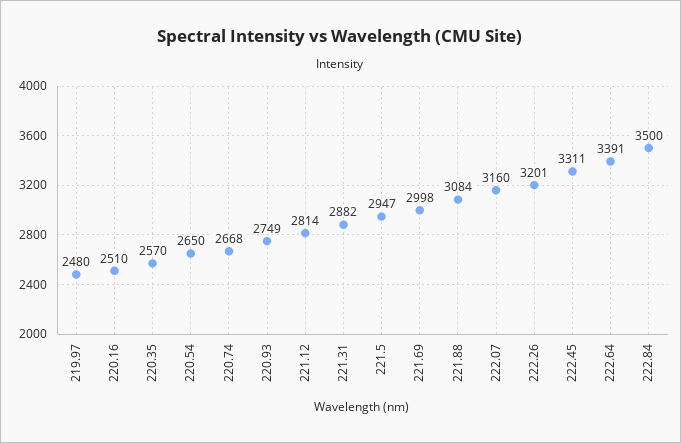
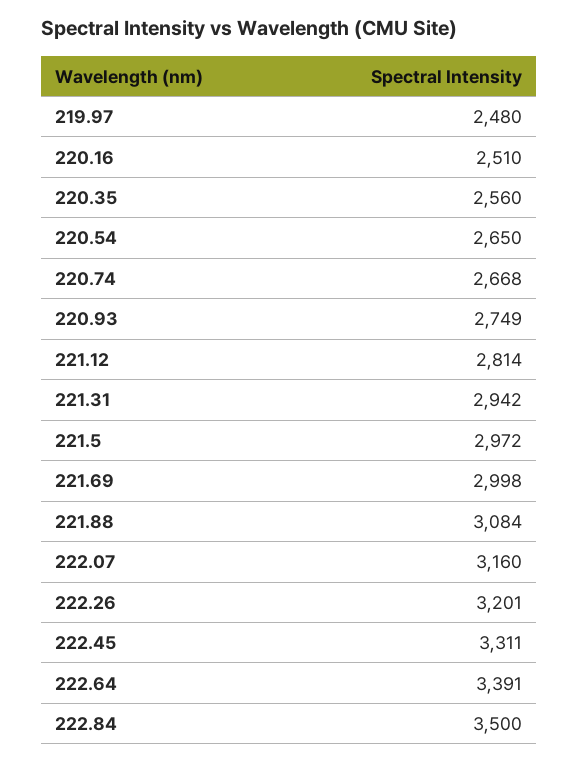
220.35: 2570 -> 2560
221.31: 2882 -> 2942
221.5: 2947 -> 2972

